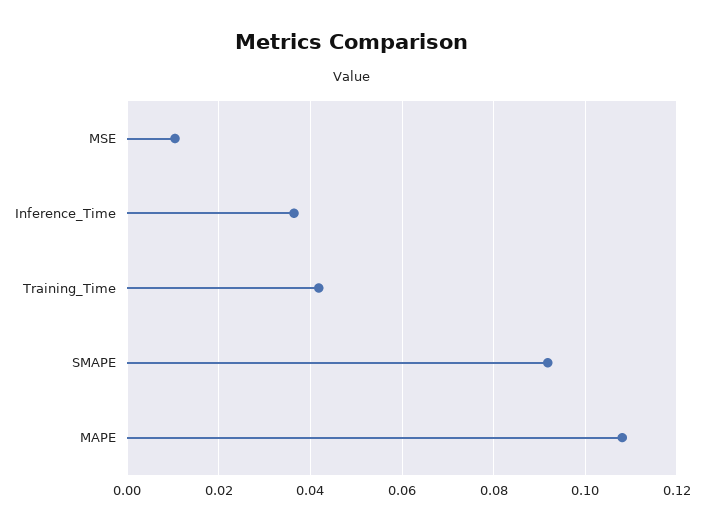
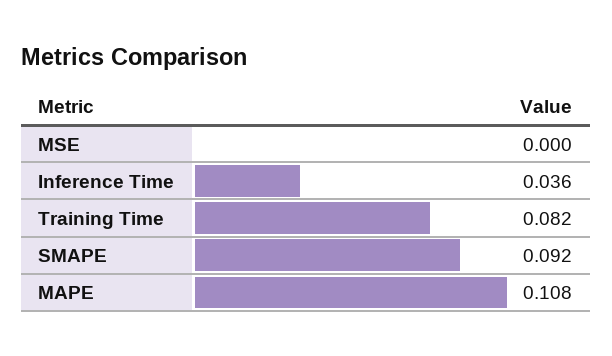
MSE: 0.01 -> 0
Training_Time: 0.042 -> 0.082

